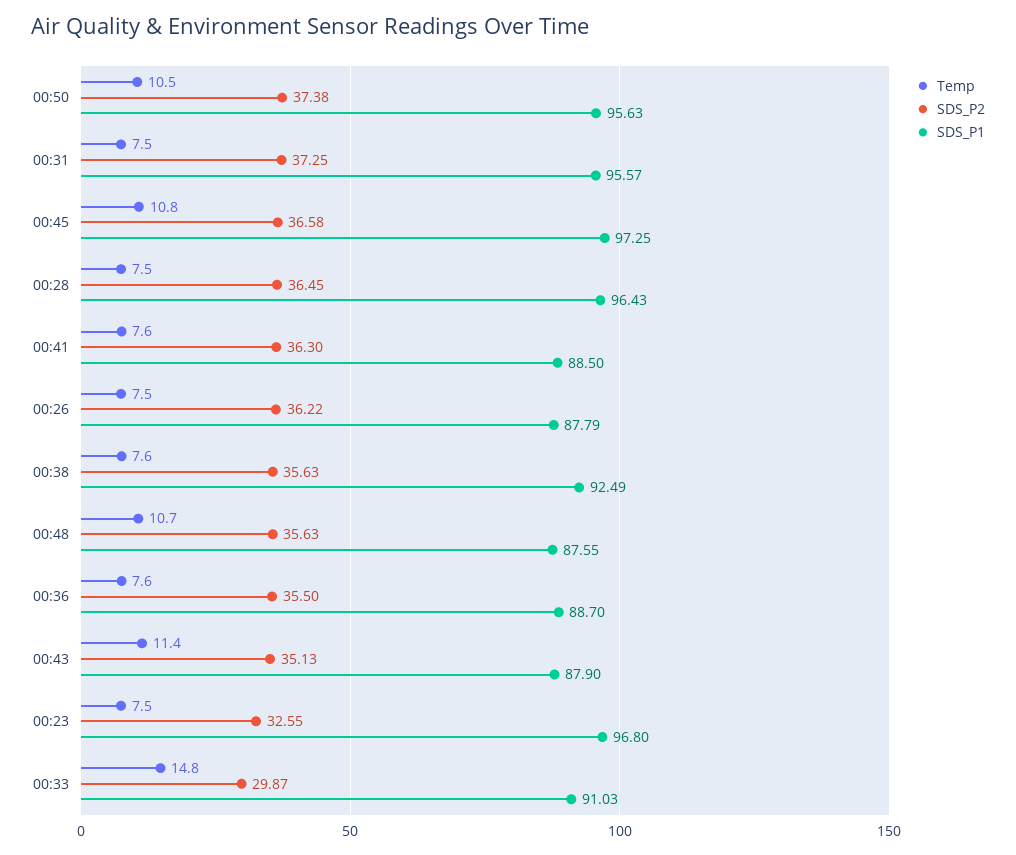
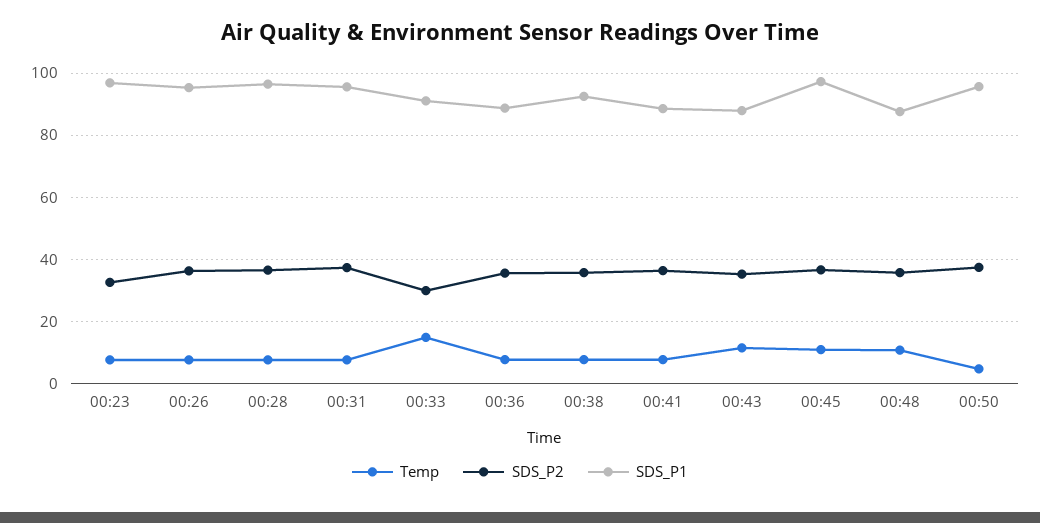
Temp, 00:50: 10.5 -> 4
SDS_P1, 00:26: 87.79 -> 96

